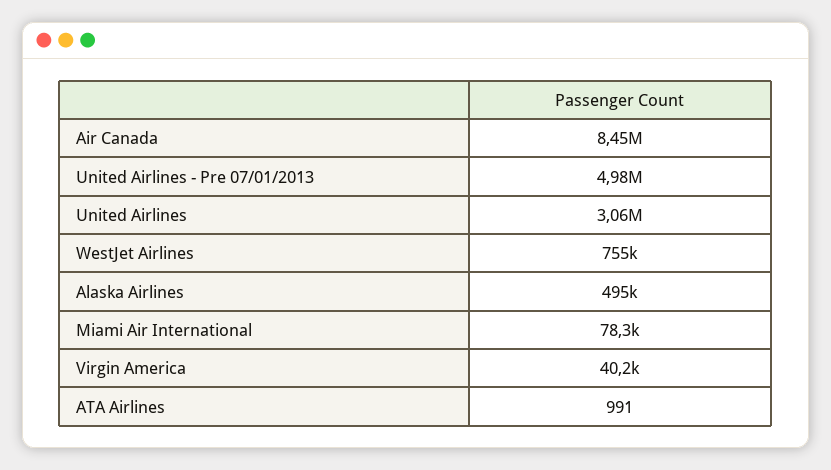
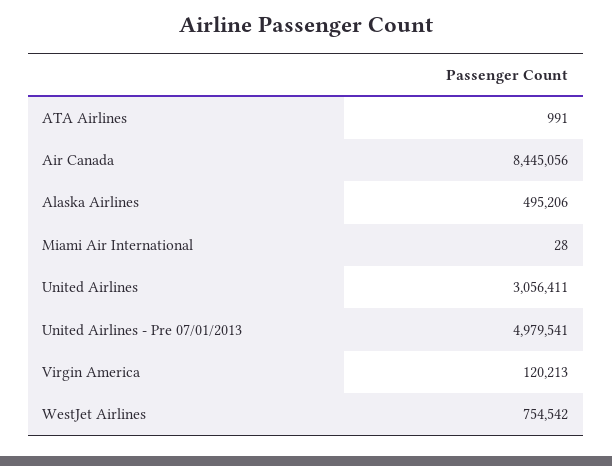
Miami Air International: 78300 -> 28
Virgin America: 40200 -> 120213

